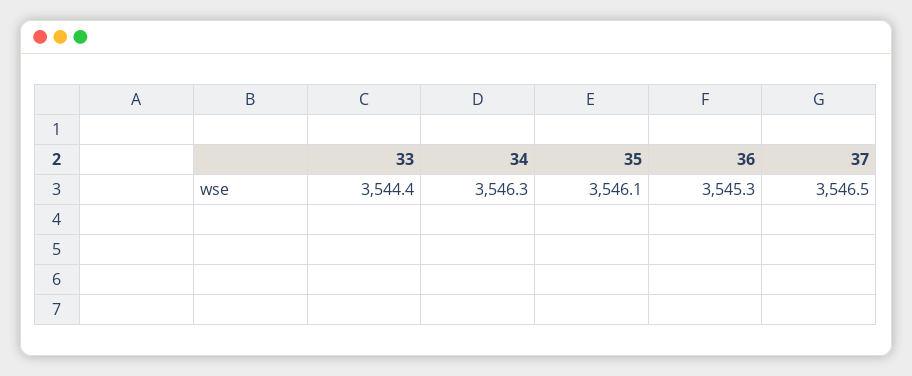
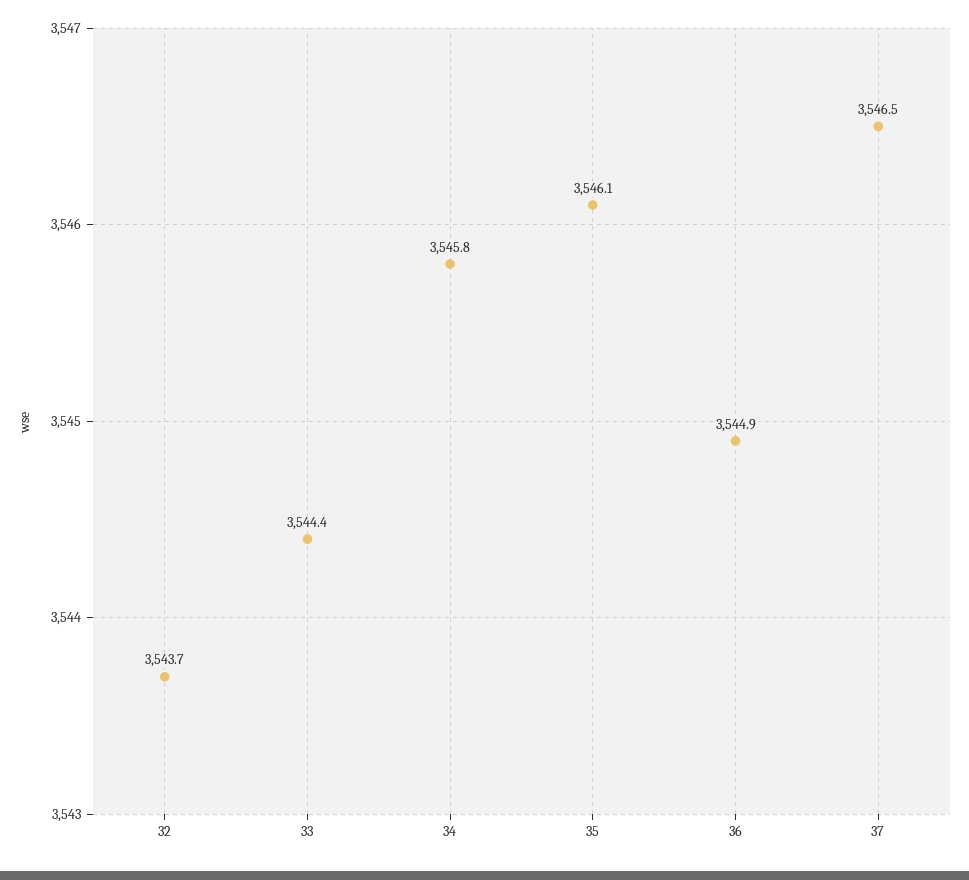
34: 3546.3 -> 3545.8
36: 3545.3 -> 3544.9
32: none -> 3543.7

